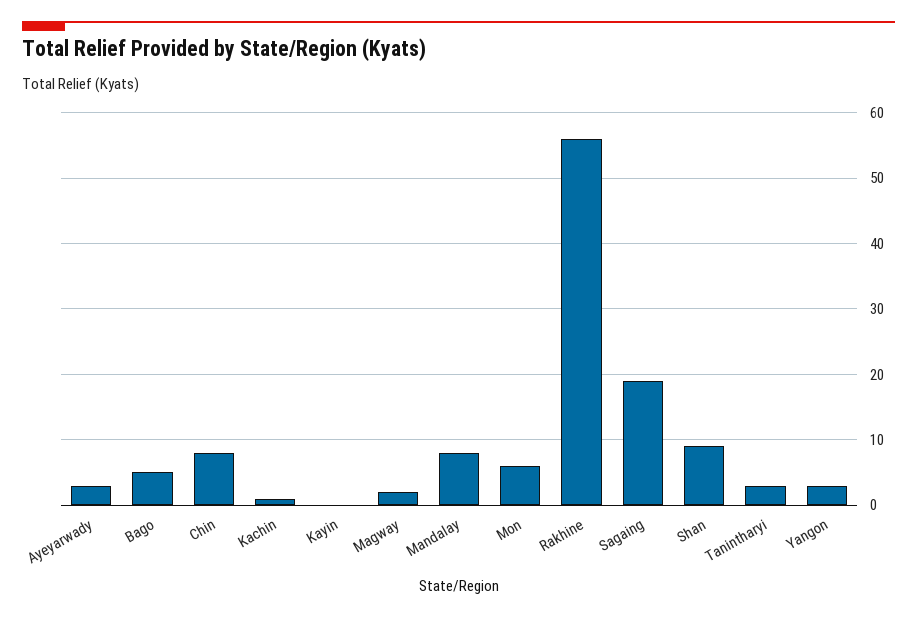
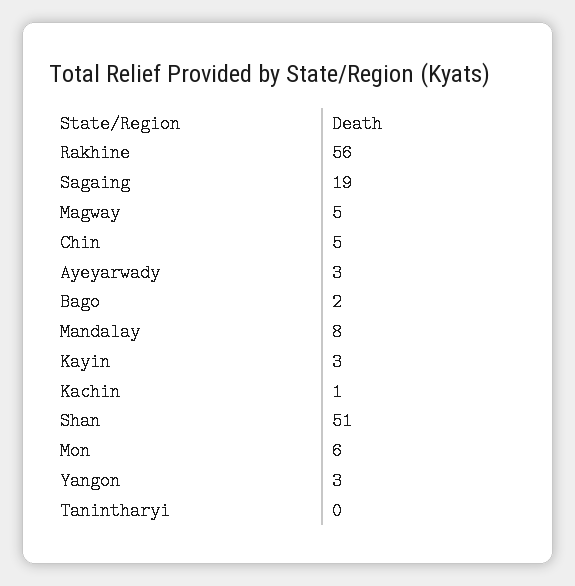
Bago: 5 -> 2
Chin: 8 -> 5
Kayin: 0 -> 3
Magway: 2 -> 5
Shan: 9 -> 51
Tanintharyi: 3 -> 0

